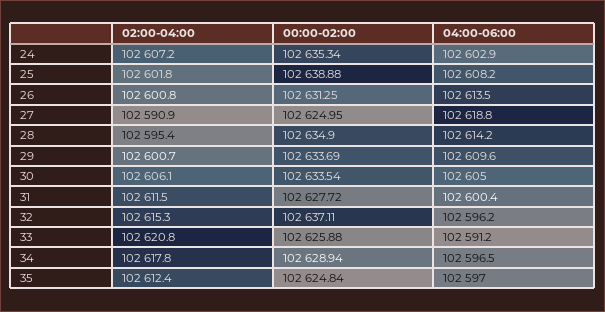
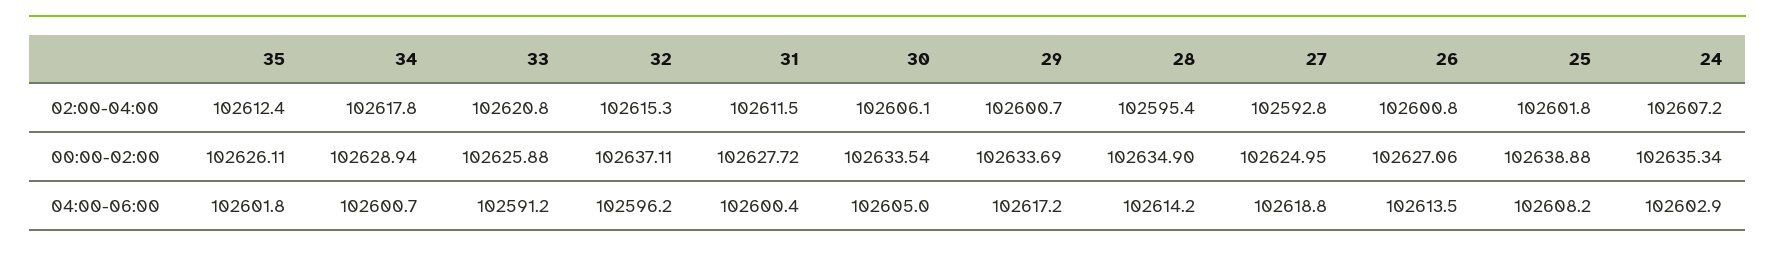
00:00-02:00, 26: 102631.25 -> 102627.06
02:00-04:00, 27: 102590.9 -> 102592.8
04:00-06:00, 29: 102609.6 -> 102617.2
04:00-06:00, 34: 102596.5 -> 102600.7
00:00-02:00, 35: 102624.84 -> 102626.11
04:00-06:00, 35: 102597 -> 102601.8

